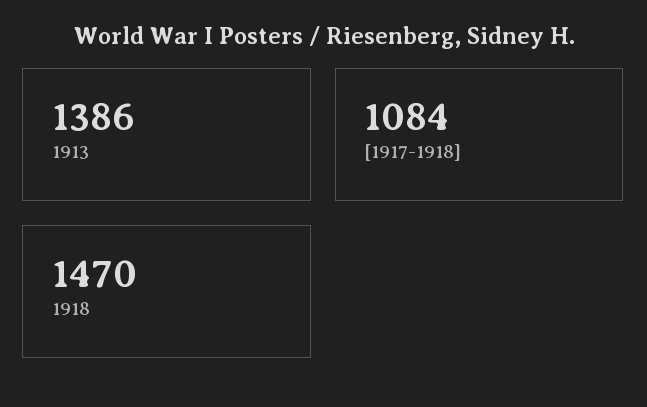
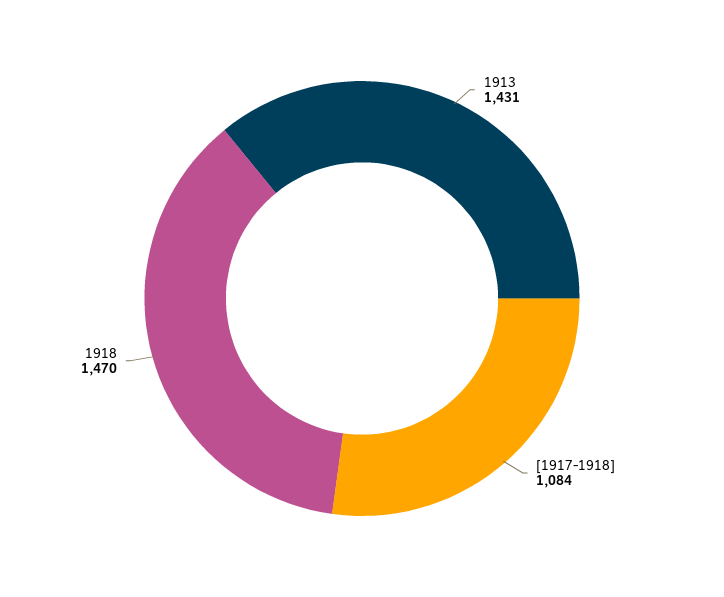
1913: 1386 -> 1431

